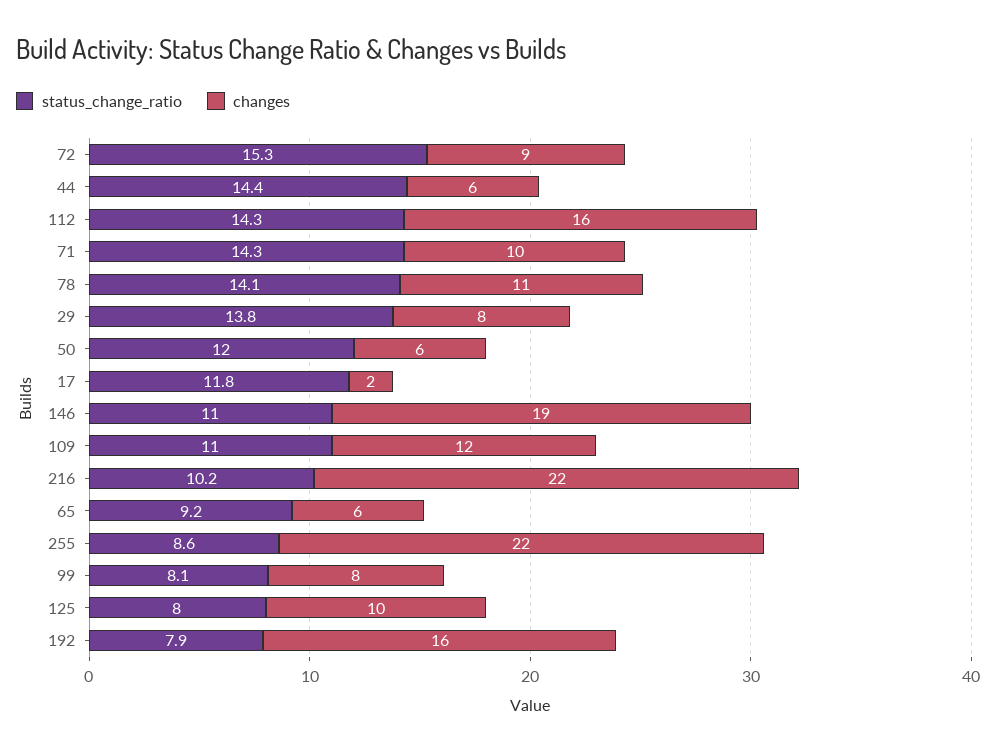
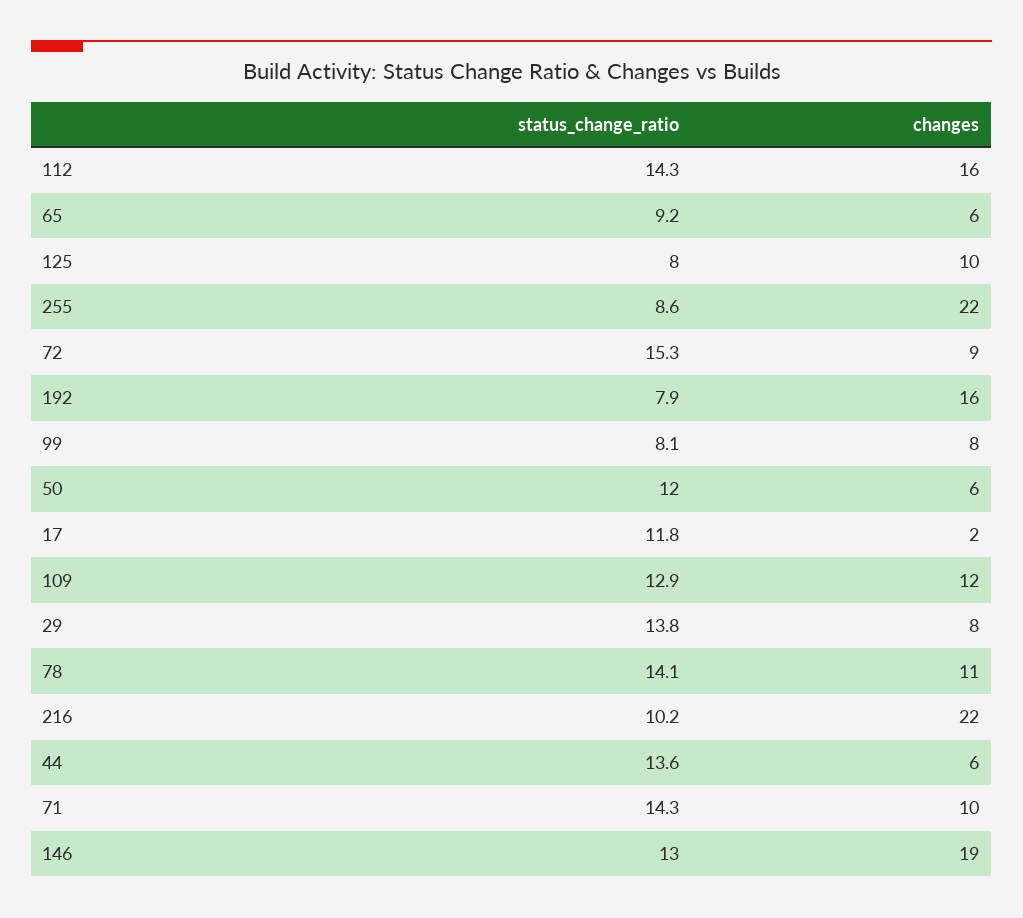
status_change_ratio, 44: 14.4 -> 13.6
status_change_ratio, 146: 11 -> 13
status_change_ratio, 109: 11 -> 12.9

